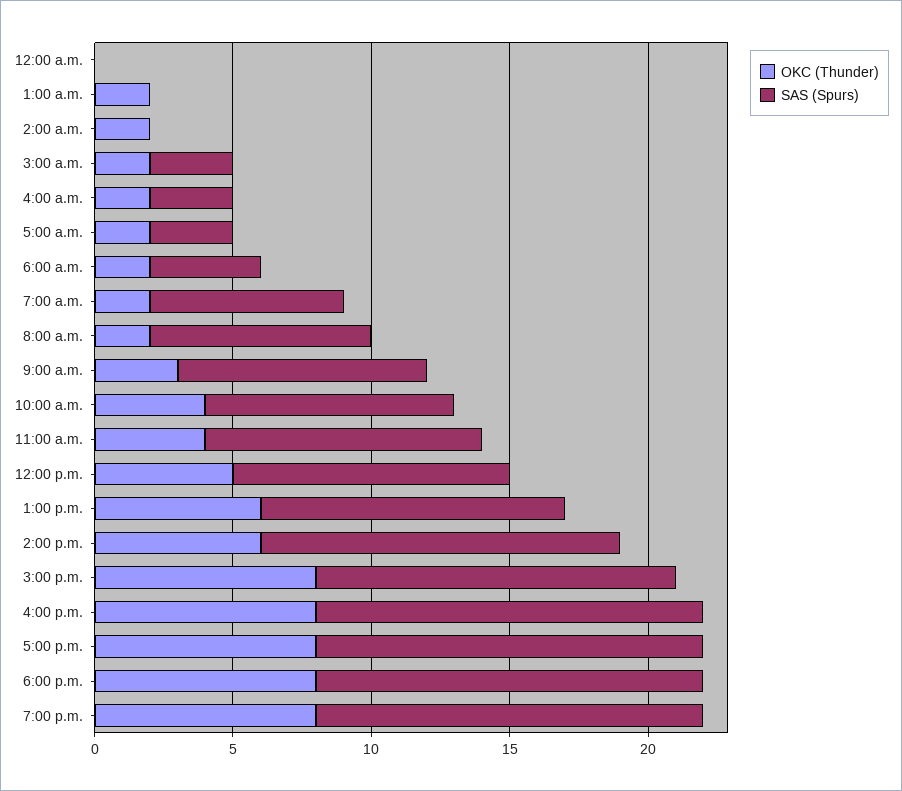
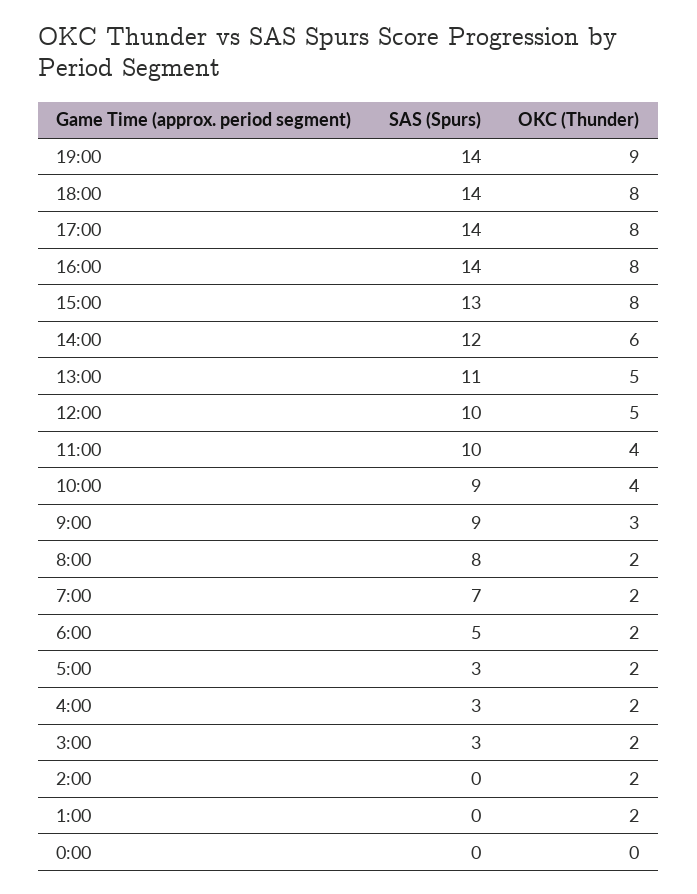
SAS (Spurs), 6:00 a.m.: 4 -> 5
OKC (Thunder), 1:00 p.m.: 6 -> 5
SAS (Spurs), 2:00 p.m.: 13 -> 12
OKC (Thunder), 7:00 p.m.: 8 -> 9

